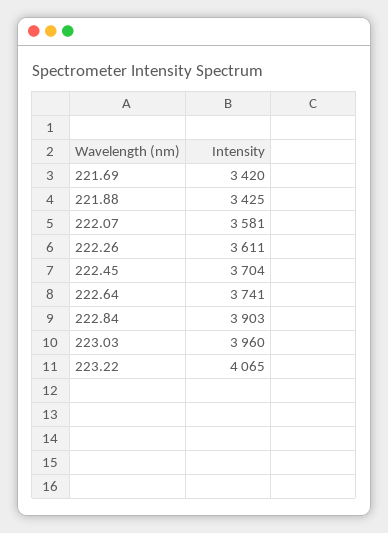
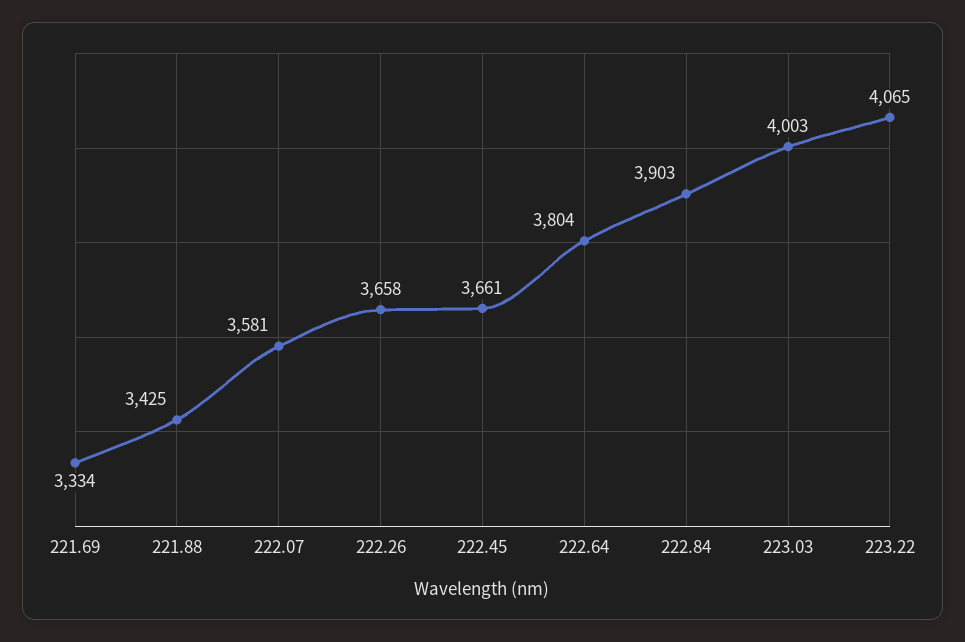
221.69: 3420 -> 3334
222.26: 3611 -> 3658
222.45: 3704 -> 3661
222.64: 3741 -> 3804
223.03: 3960 -> 4003

